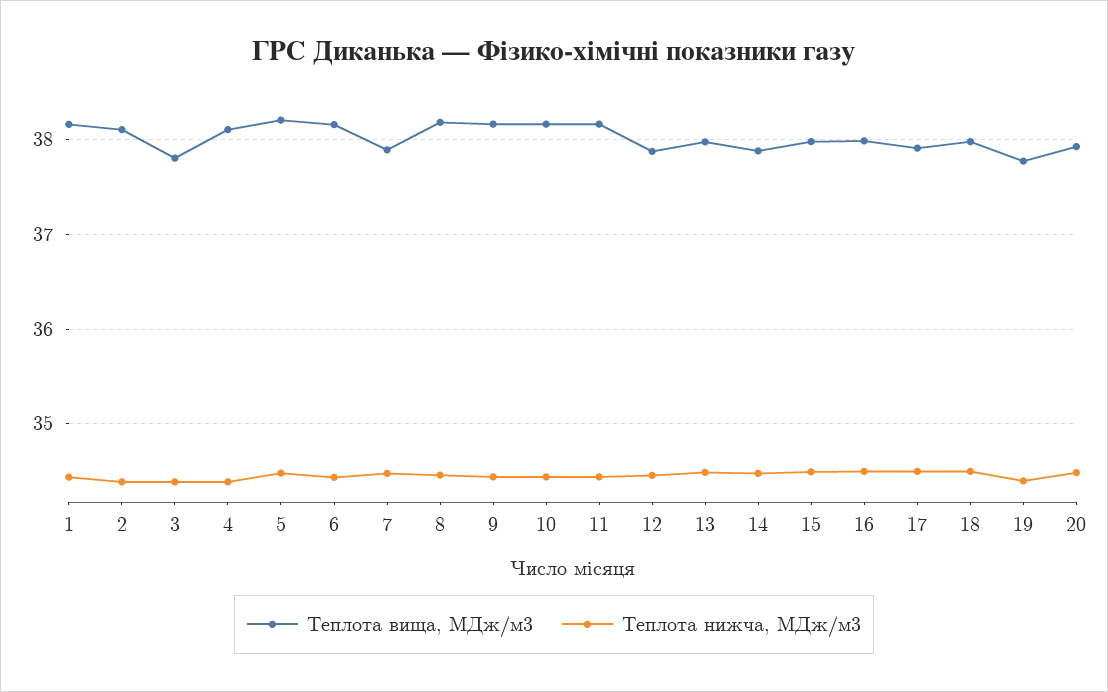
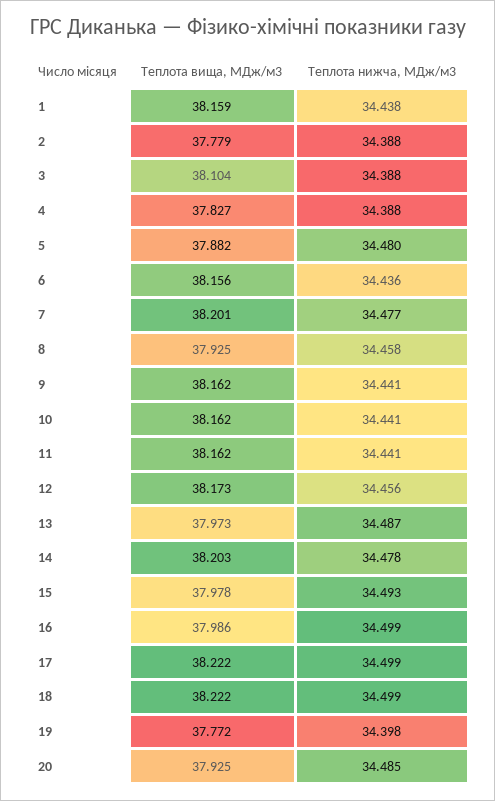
Теплота вища, МДж/м3, 2: 38.1 -> 37.779
Теплота вища, МДж/м3, 3: 37.8 -> 38.104
Теплота вища, МДж/м3, 4: 38.1 -> 37.827
Теплота вища, МДж/м3, 5: 38.2 -> 37.882
Теплота вища, МДж/м3, 7: 37.9 -> 38.201
Теплота вища, МДж/м3, 8: 38.2 -> 37.925
Теплота вища, МДж/м3, 12: 37.9 -> 38.173
Теплота вища, МДж/м3, 14: 37.9 -> 38.203
Теплота вища, МДж/м3, 17: 37.9 -> 38.222
Теплота вища, МДж/м3, 18: 38 -> 38.222

